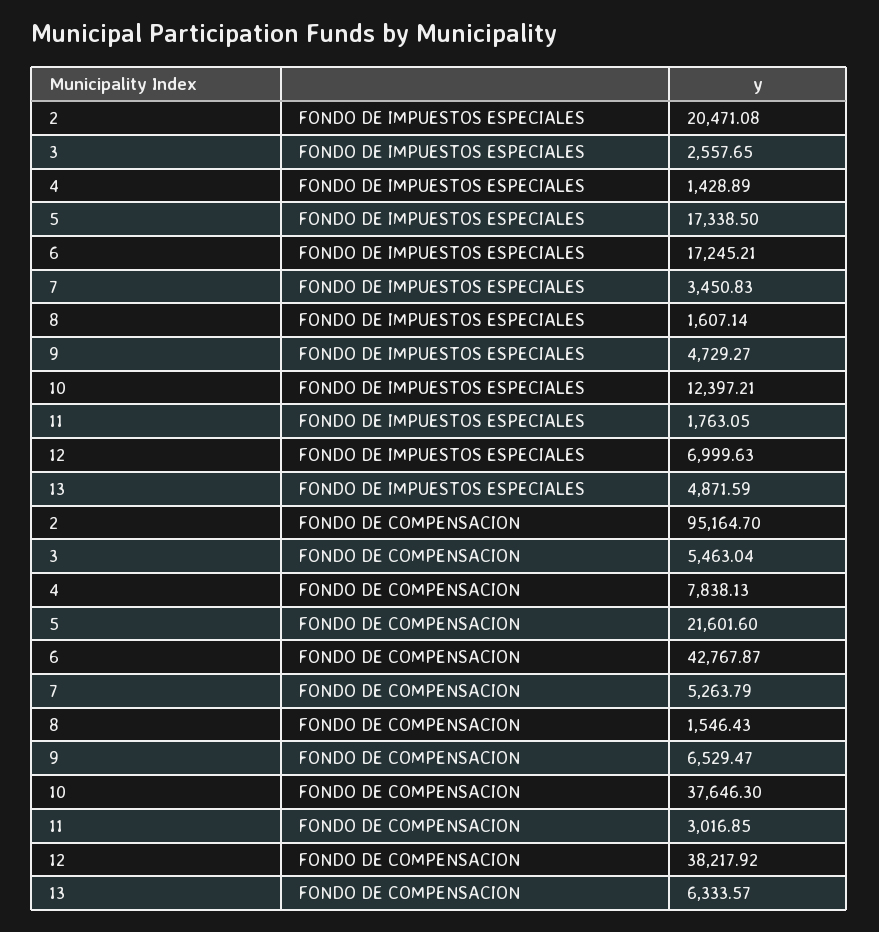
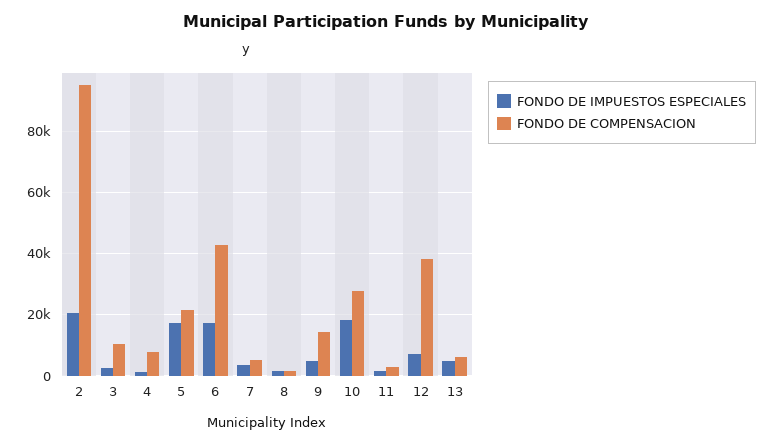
FONDO DE IMPUESTOS ESPECIALES, 10: 12397.21 -> 18000
FONDO DE COMPENSACION, 3: 5463.04 -> 10000
FONDO DE COMPENSACION, 9: 6529.47 -> 14000
FONDO DE COMPENSACION, 10: 37646.3 -> 28000

